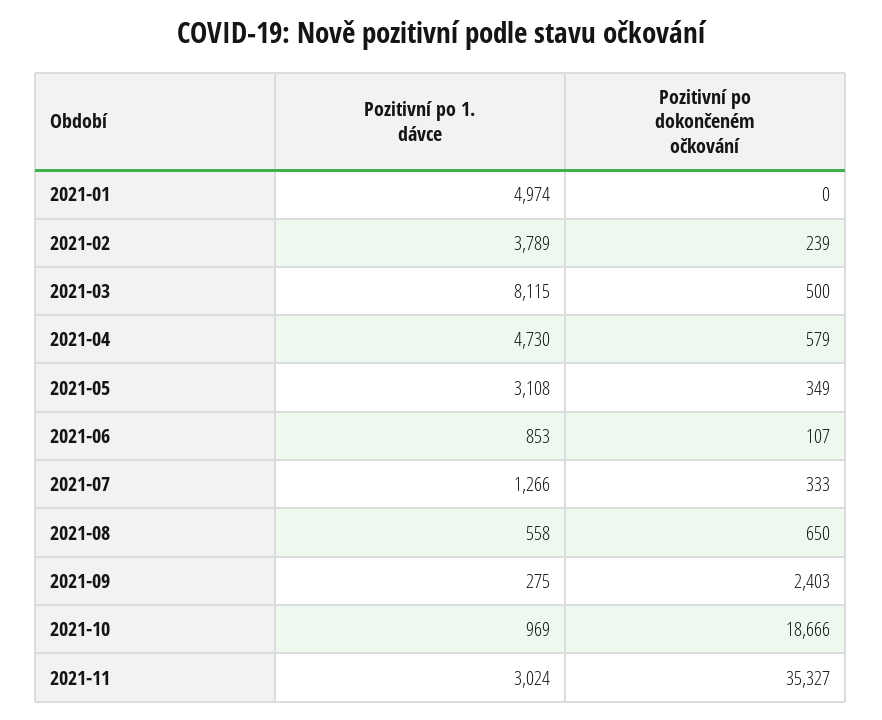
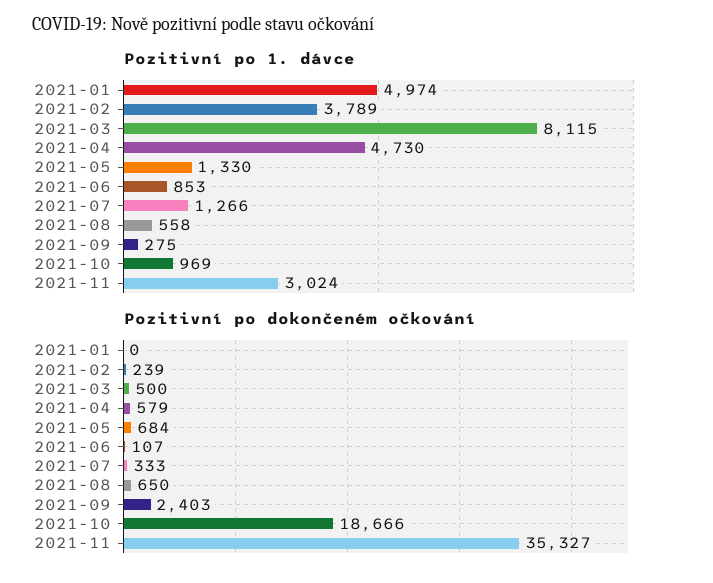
Pozitivní po 1. dávce, 2021-05: 3108 -> 1330
Pozitivní po dokončeném očkování, 2021-05: 349 -> 684

